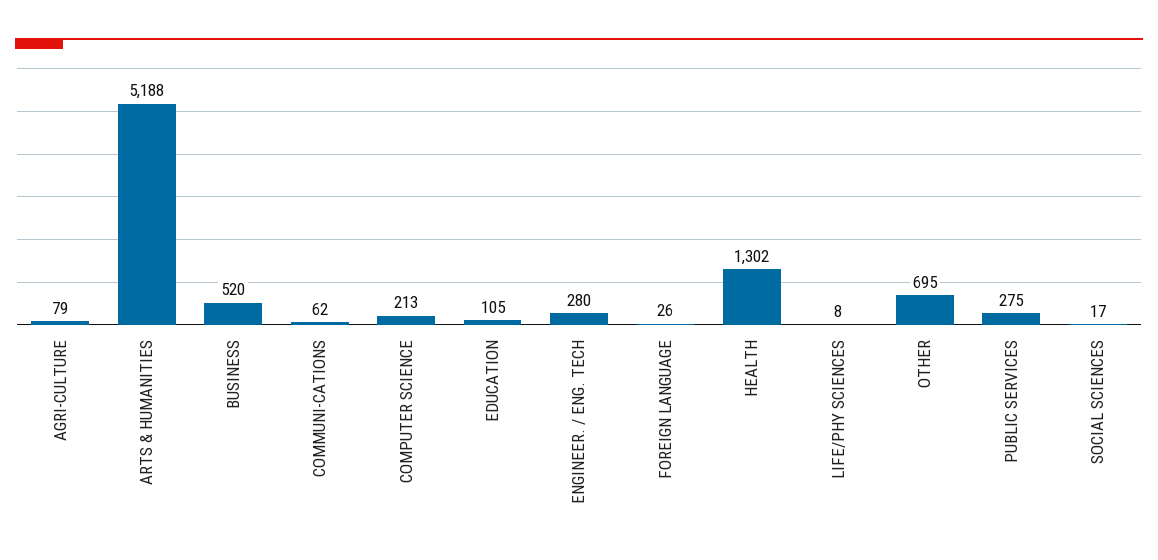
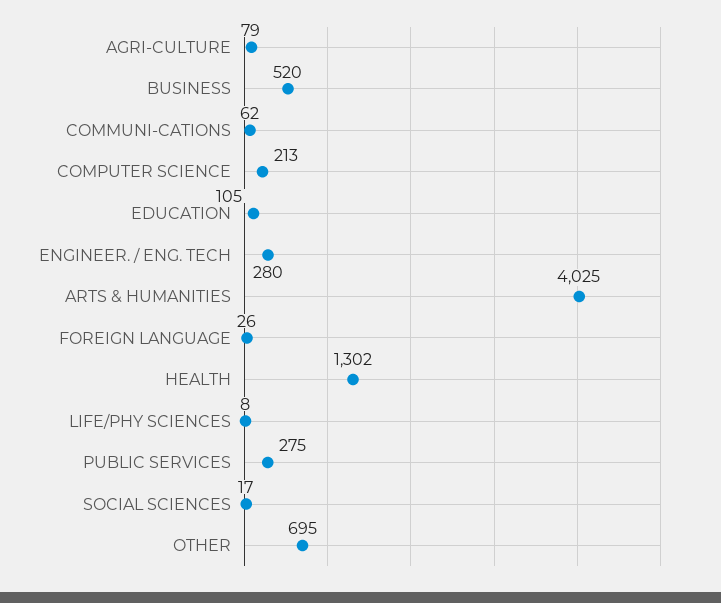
ARTS & HUMANITIES: 5188 -> 4025

